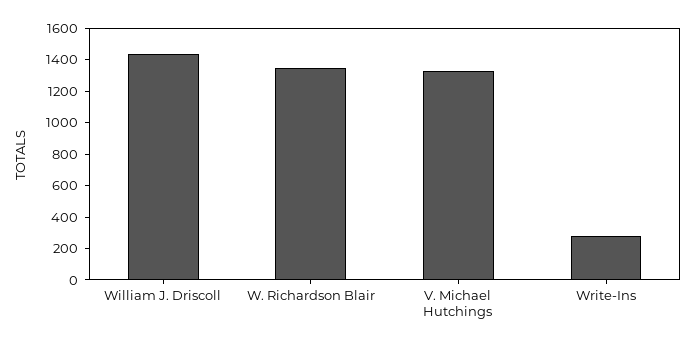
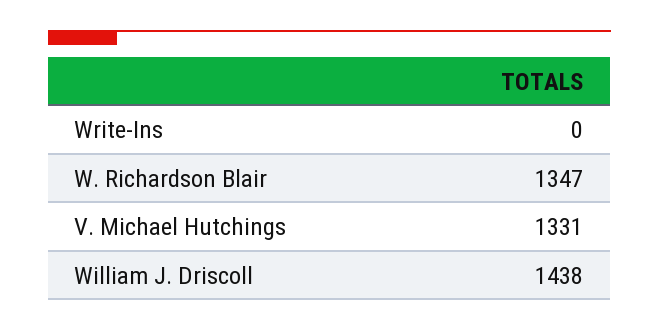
Write-Ins: 300 -> 0

